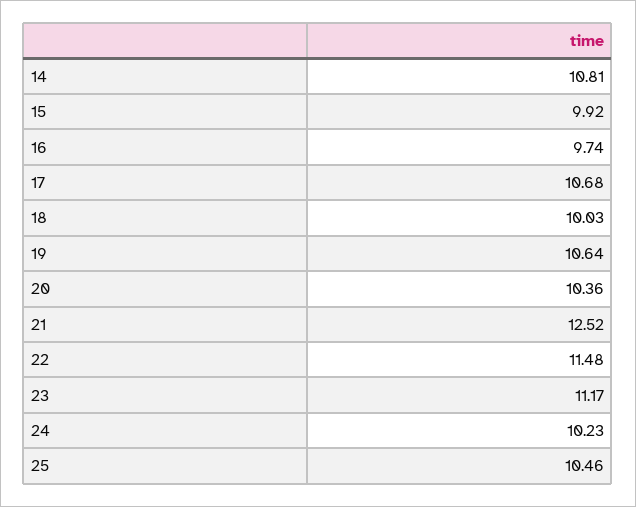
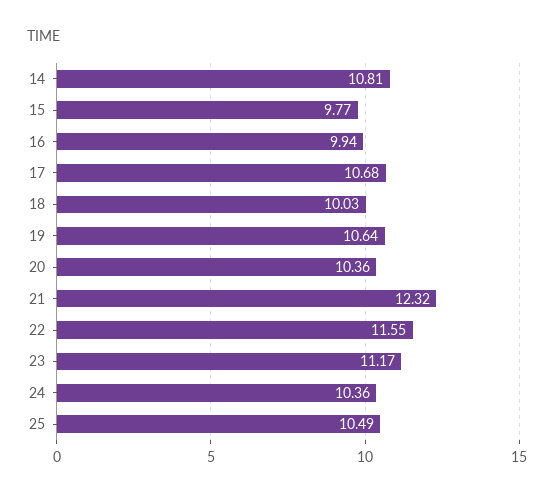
15: 9.92 -> 9.77
16: 9.74 -> 9.94
21: 12.52 -> 12.32
22: 11.48 -> 11.55
24: 10.23 -> 10.36
25: 10.46 -> 10.49

